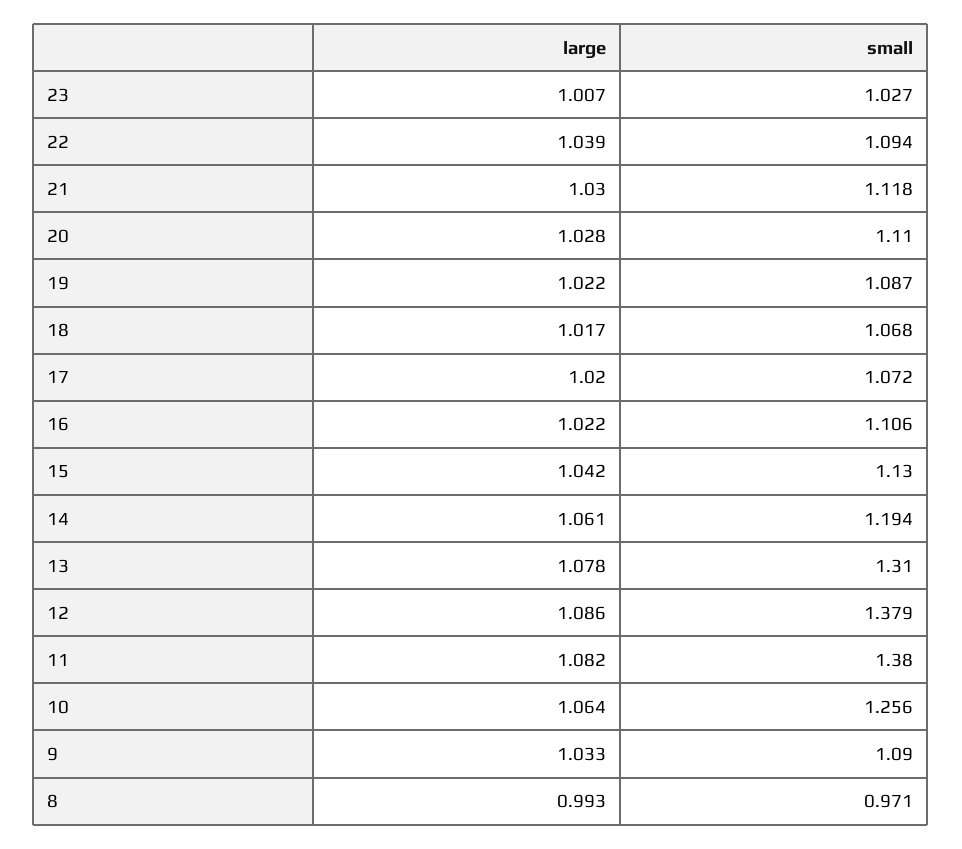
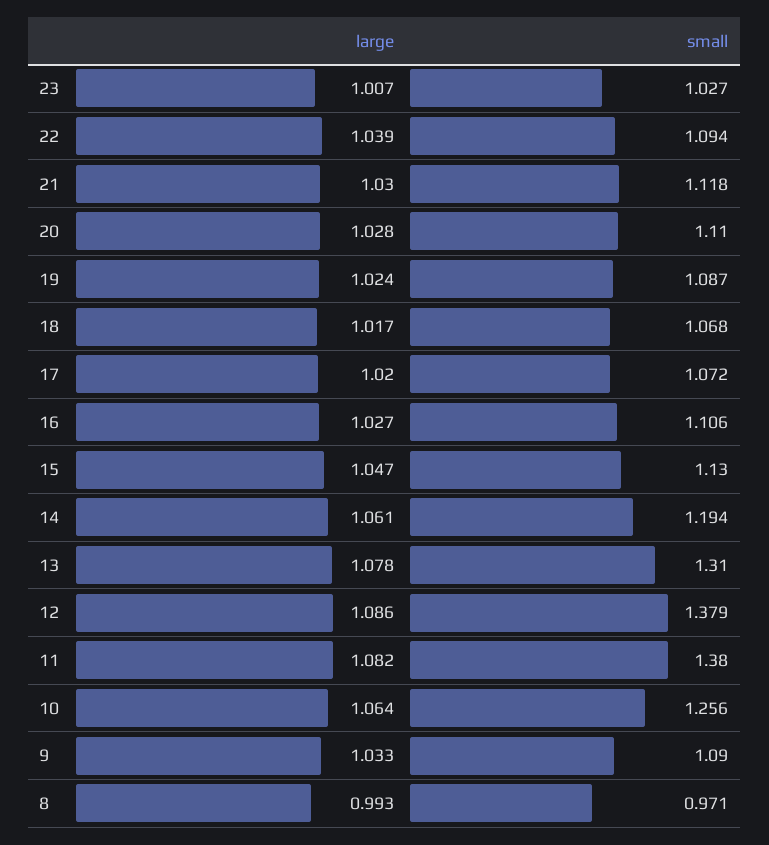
large, 19: 1.022 -> 1.024
large, 16: 1.022 -> 1.027
large, 15: 1.042 -> 1.047

